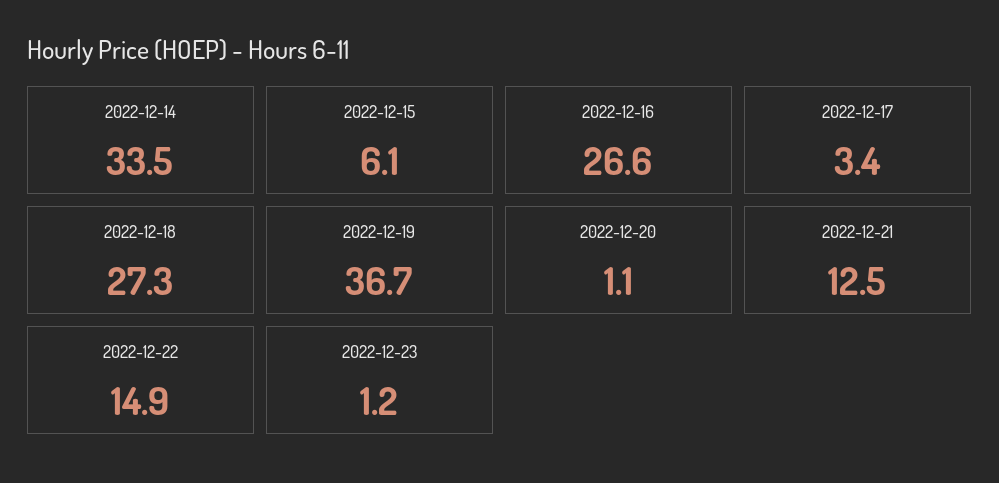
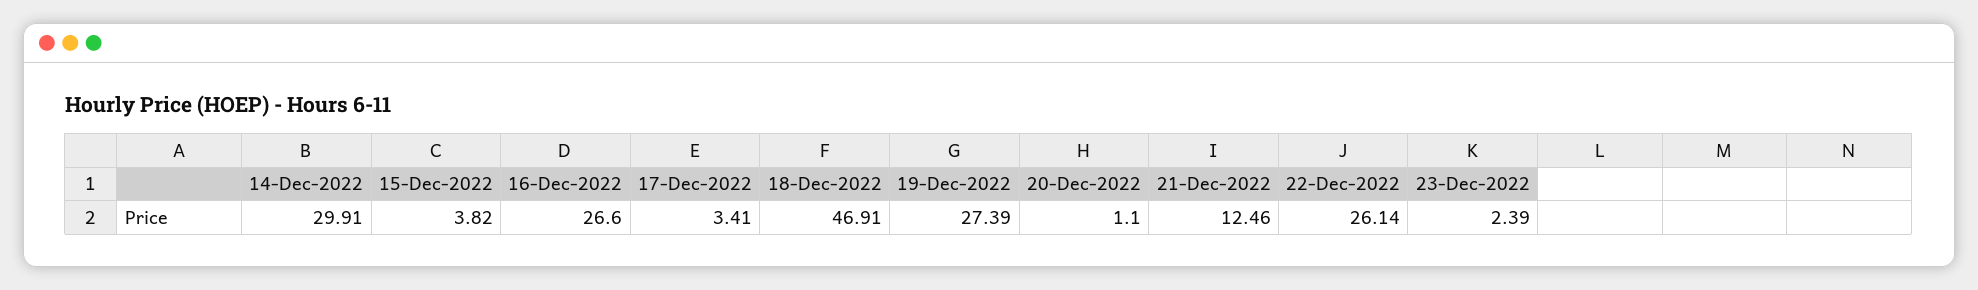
2022-12-14: 33.5 -> 29.91
2022-12-15: 6.1 -> 3.82
2022-12-18: 27.3 -> 46.91
2022-12-19: 36.7 -> 27.39
2022-12-22: 14.9 -> 26.14
2022-12-23: 1.2 -> 2.39

